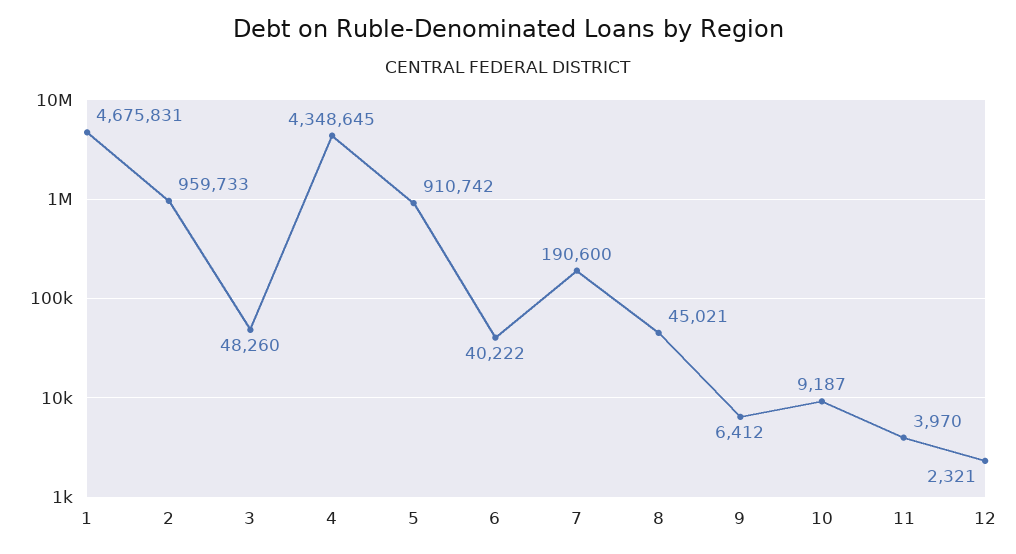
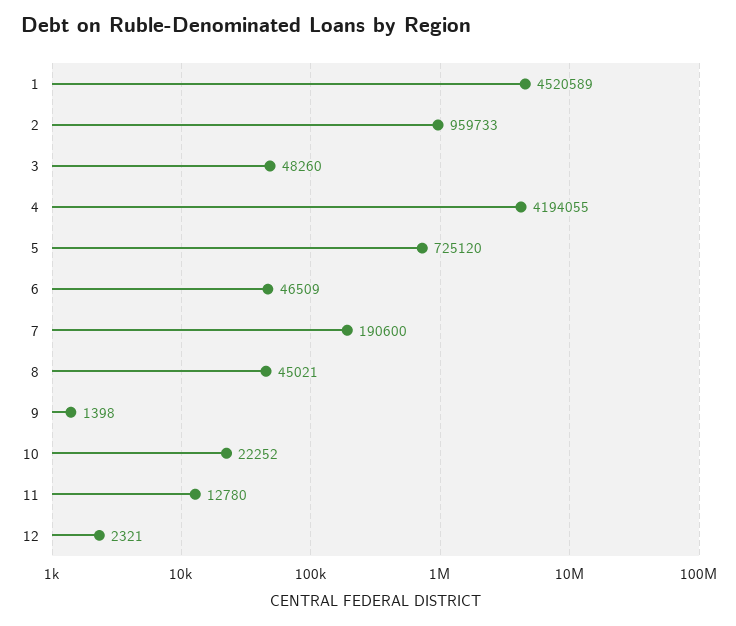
1: 4675831 -> 4520589
4: 4348645 -> 4194055
5: 910742 -> 725120
6: 40222 -> 46509
9: 6412 -> 1398
10: 9187 -> 22252
11: 3970 -> 12780

